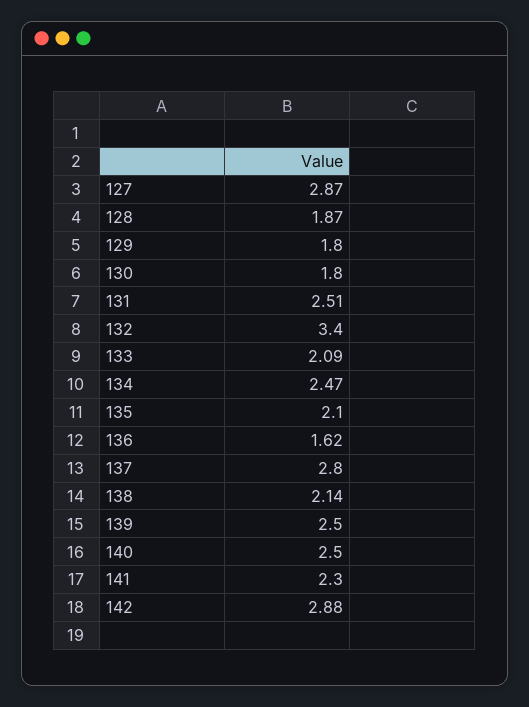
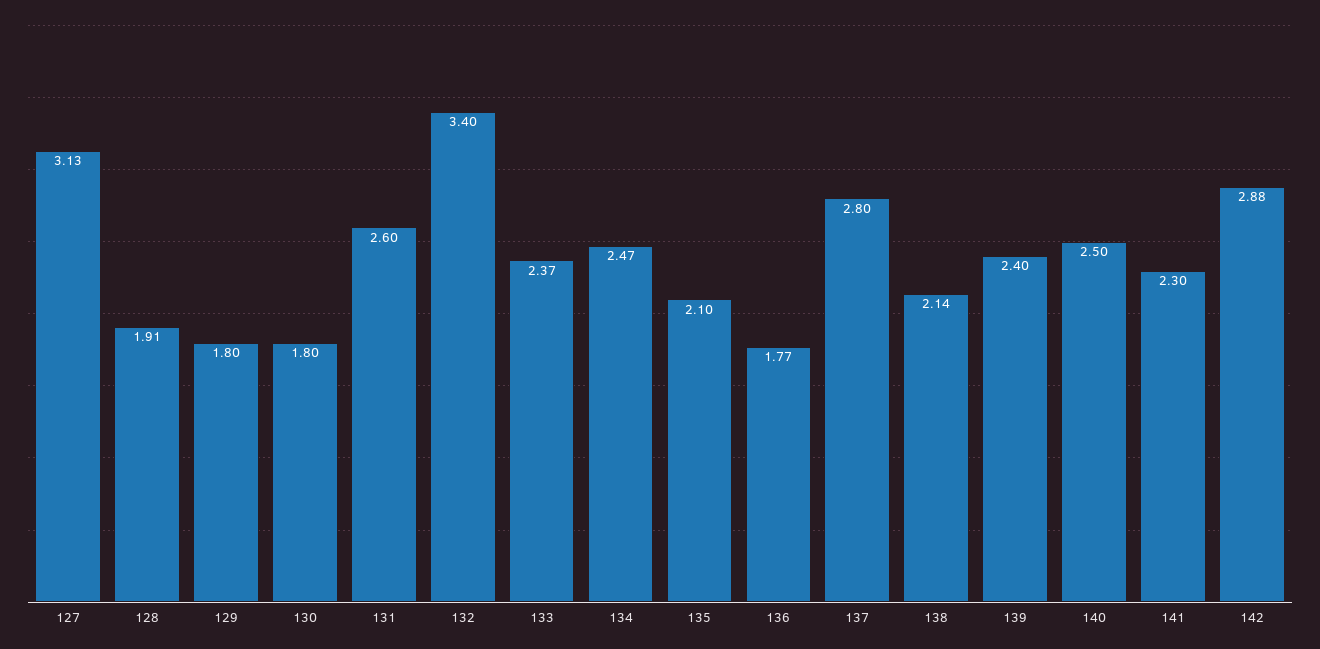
127: 2.87 -> 3.13
128: 1.87 -> 1.91
131: 2.51 -> 2.6
133: 2.09 -> 2.37
136: 1.62 -> 1.77
139: 2.5 -> 2.4

